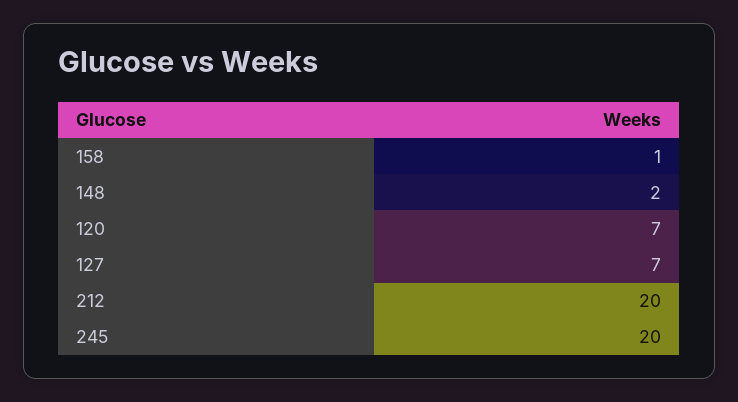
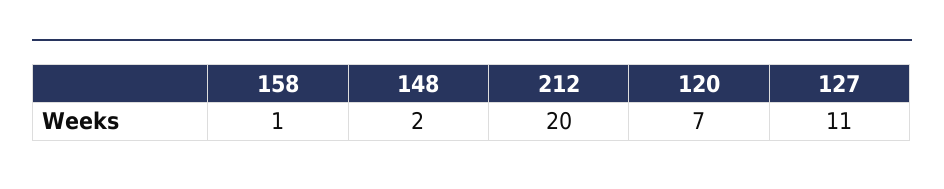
127: 7 -> 11
245: 20 -> none

